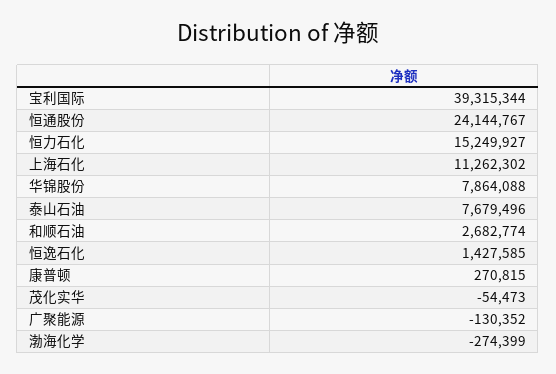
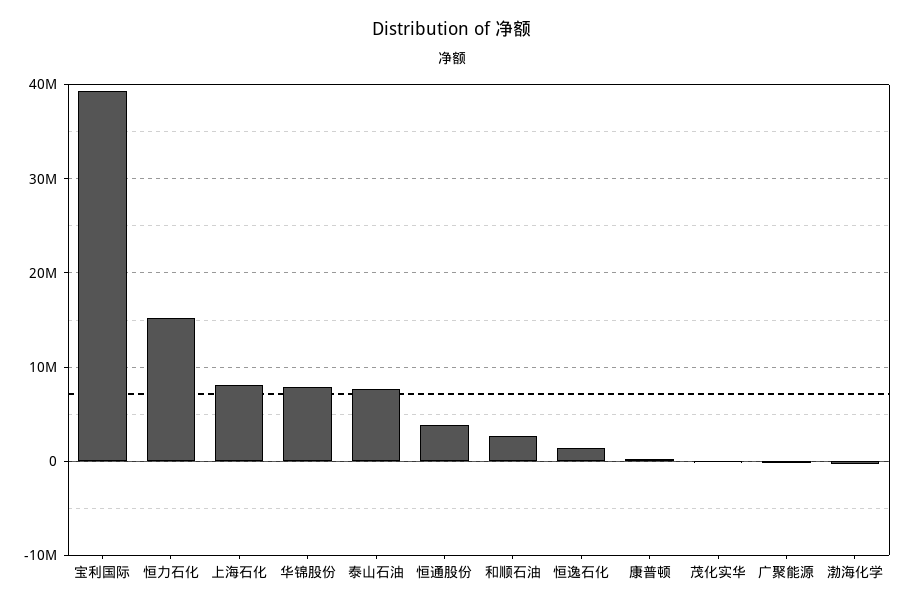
恒通股份: 24144767 -> 4000000
上海石化: 11262302 -> 8000000

